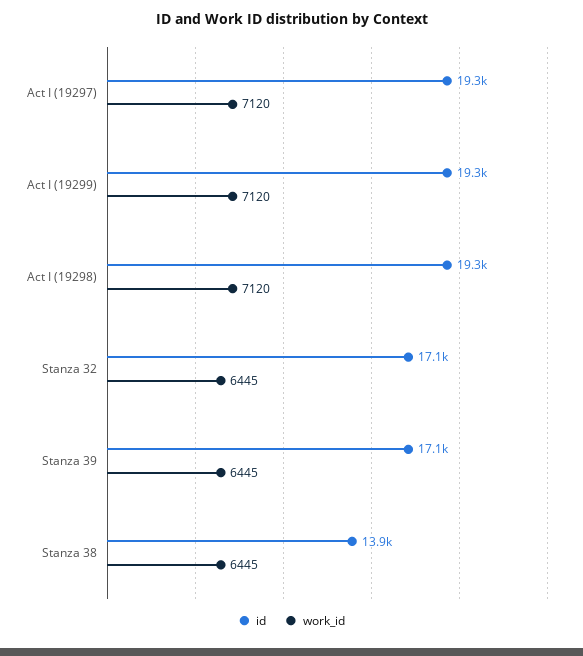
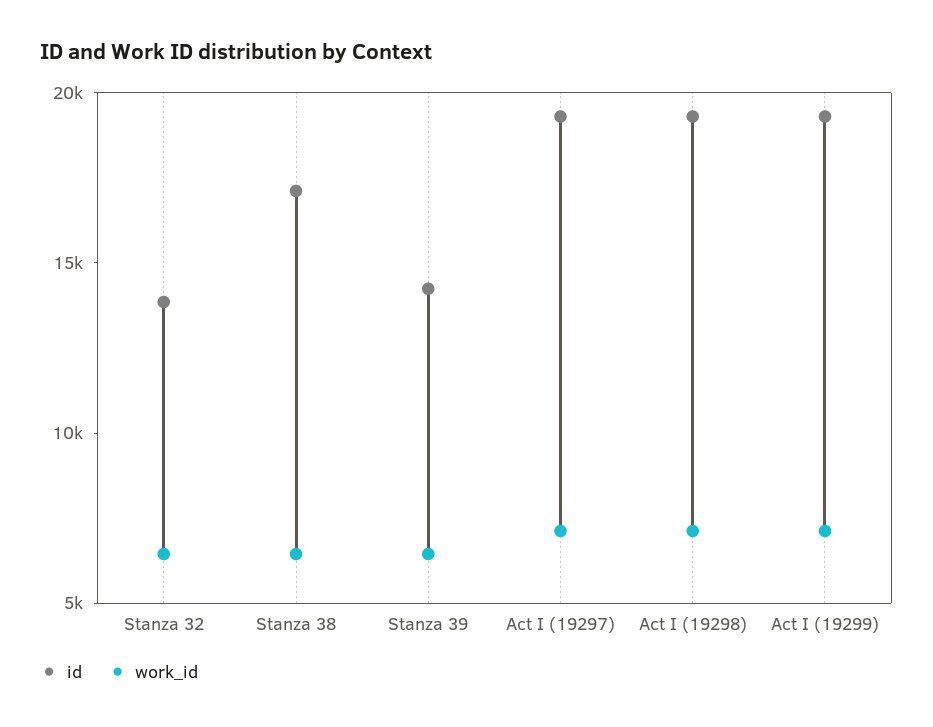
id, Stanza 32: 17100 -> 14000
id, Stanza 39: 17100 -> 14000
id, Stanza 38: 13900 -> 17000

